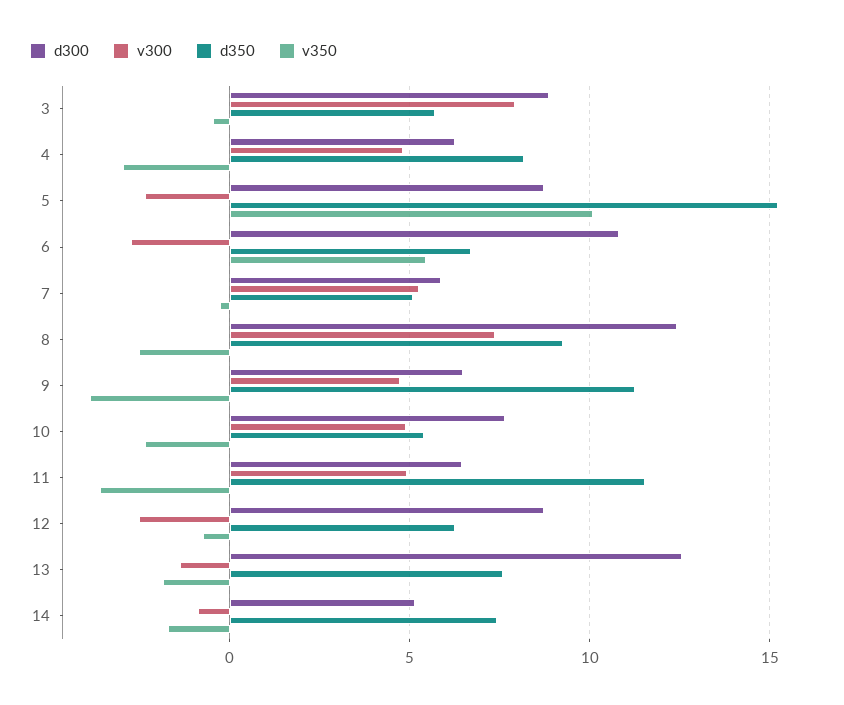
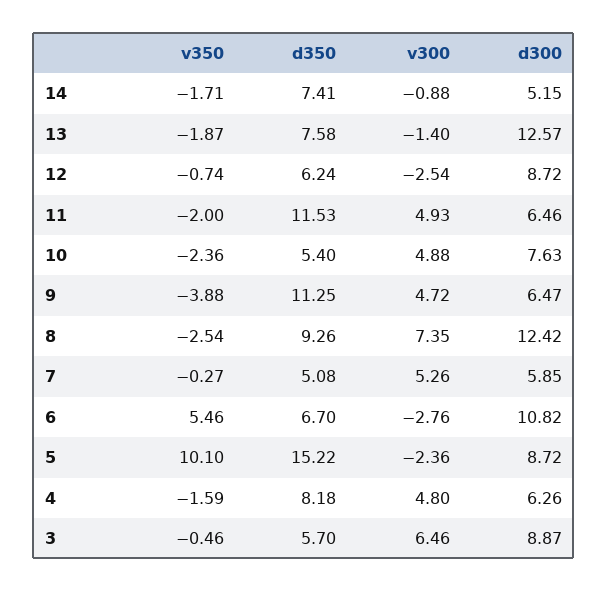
v300, 3: 8 -> 6.46
v350, 4: -3 -> -1.59
v350, 11: -3.5 -> -2

